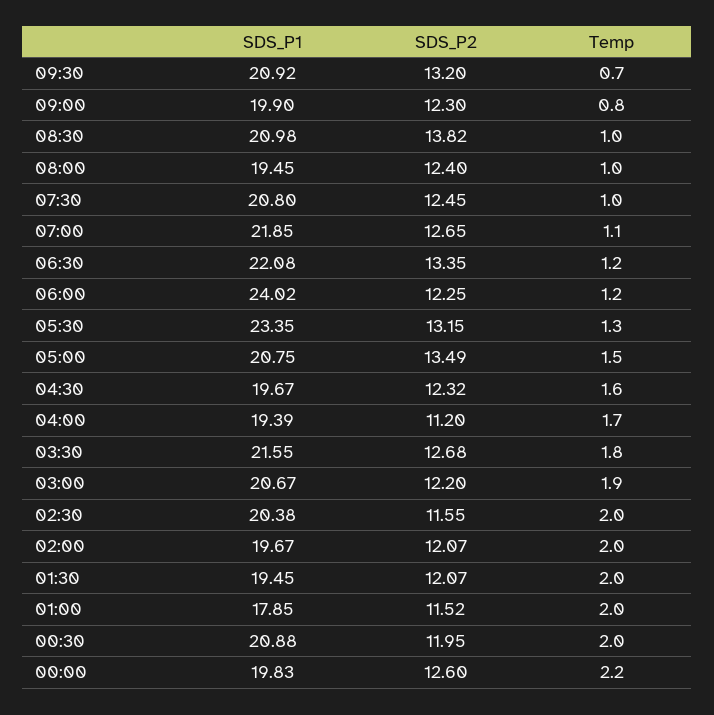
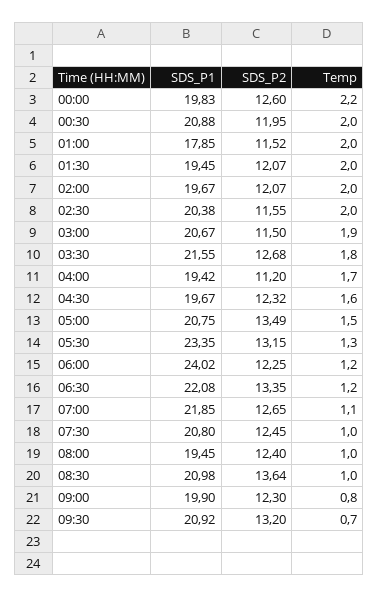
SDS_P2, 08:30: 13.82 -> 13.64
SDS_P1, 04:00: 19.39 -> 19.42
SDS_P2, 03:00: 12.2 -> 11.5

